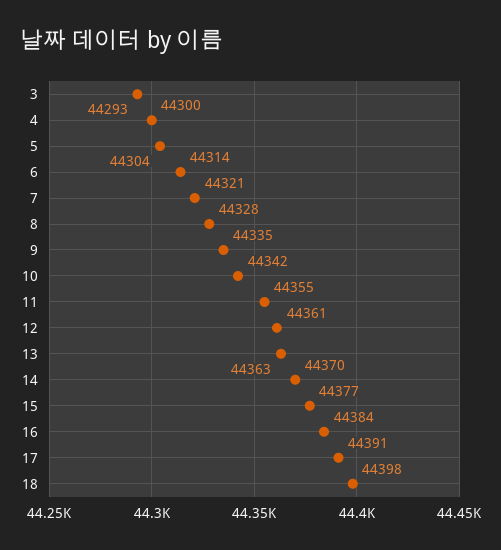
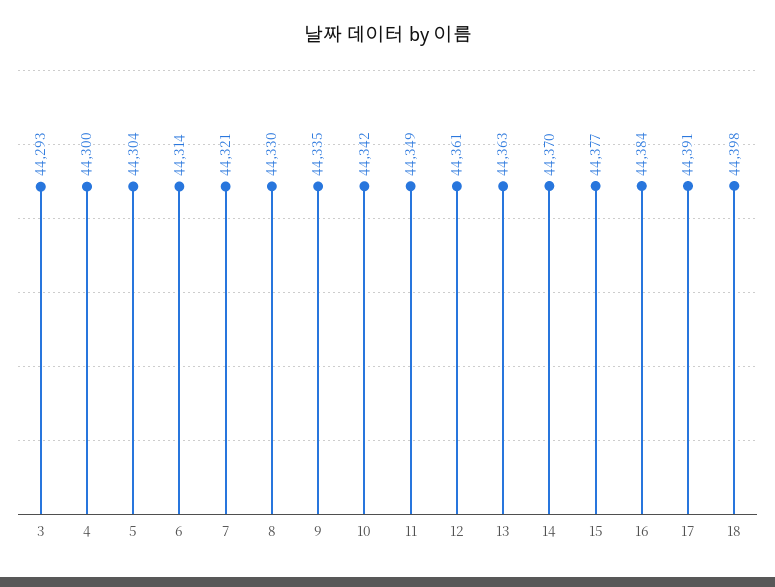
8: 44328 -> 44330
11: 44355 -> 44349

